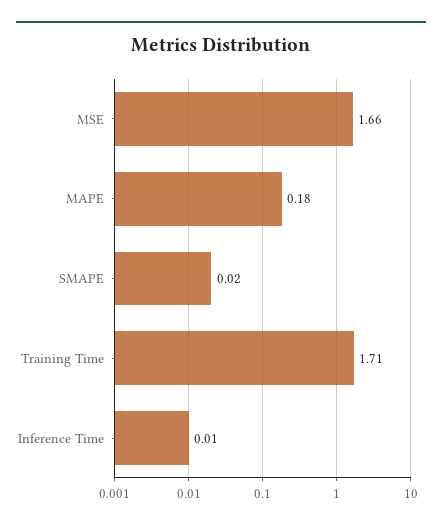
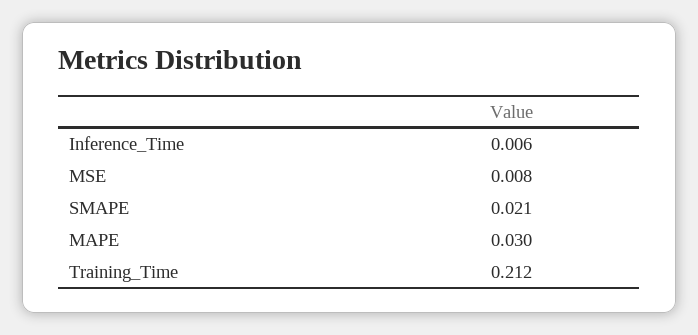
MSE: 1.66 -> 0.008
MAPE: 0.18 -> 0.03
Training Time: 1.71 -> 0.212

